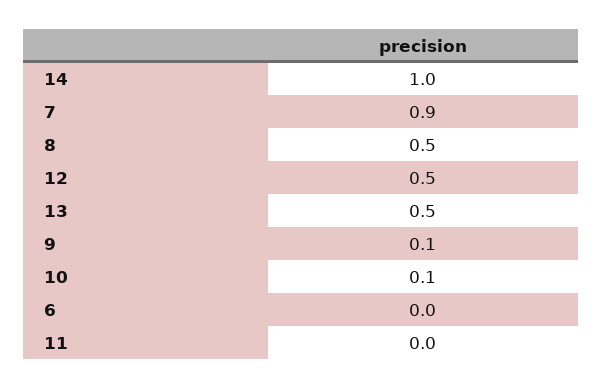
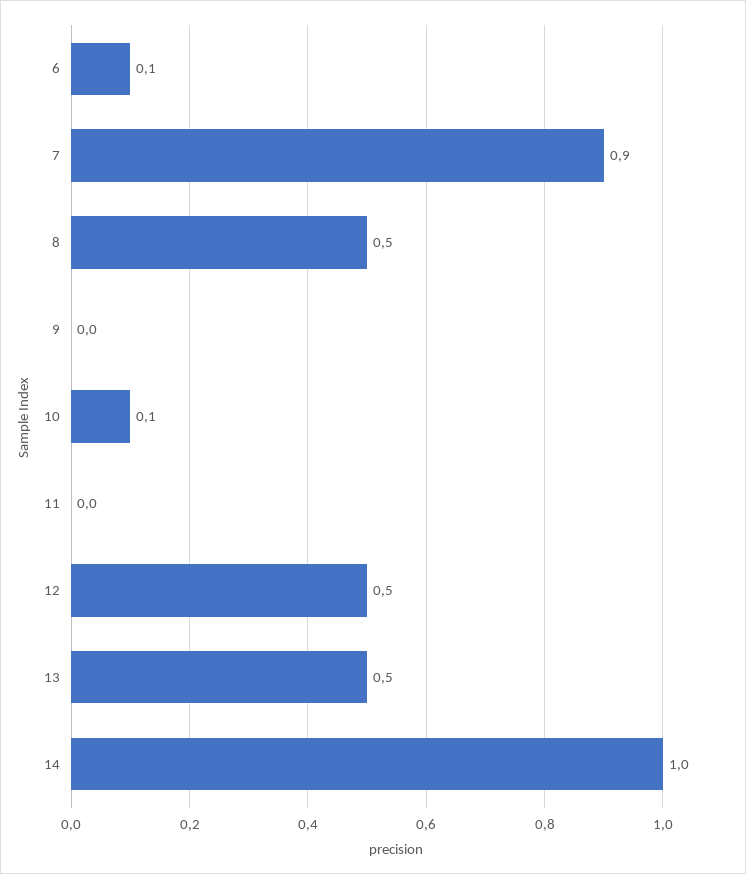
9: 0.1 -> 0
6: 0 -> 0.1

